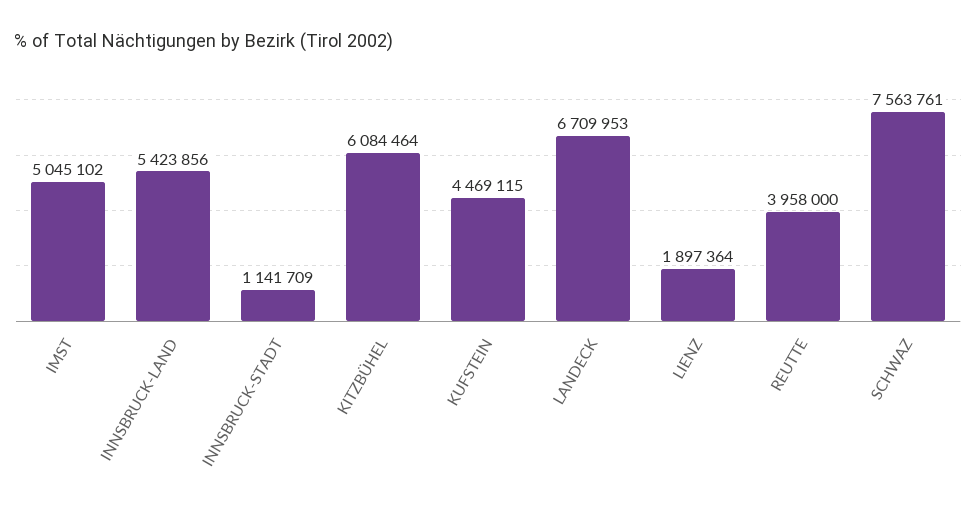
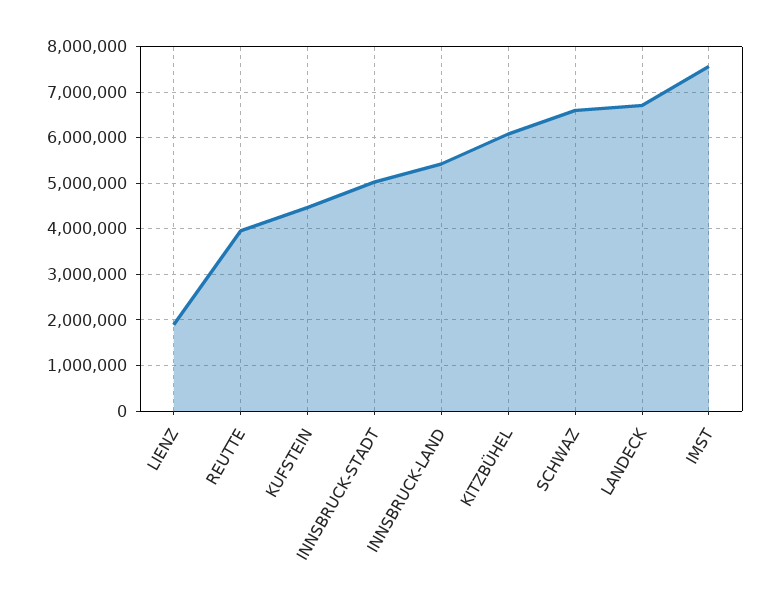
IMST: 5045102 -> 7600000
INNSBRUCK-STADT: 1141709 -> 5000000
SCHWAZ: 7563761 -> 6600000

